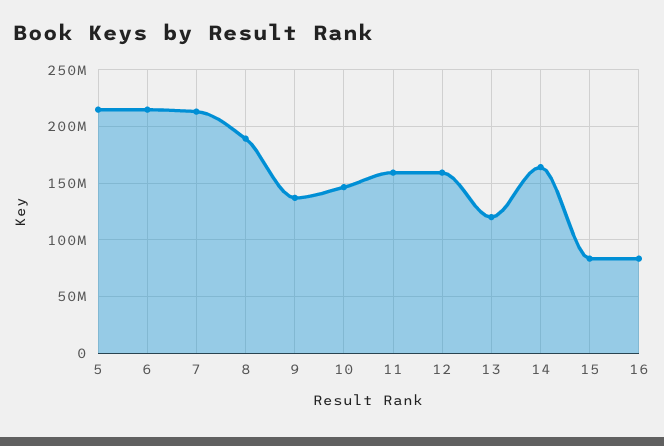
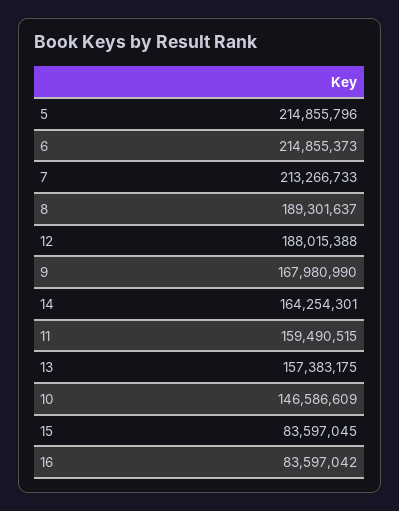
9: 140000000 -> 167980990
12: 160000000 -> 188015388
13: 120000000 -> 157383175

